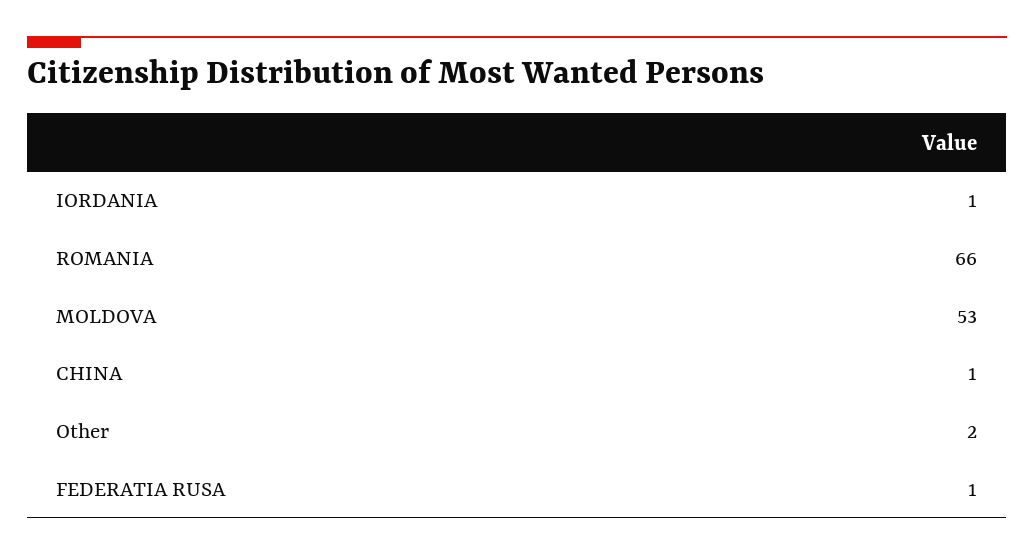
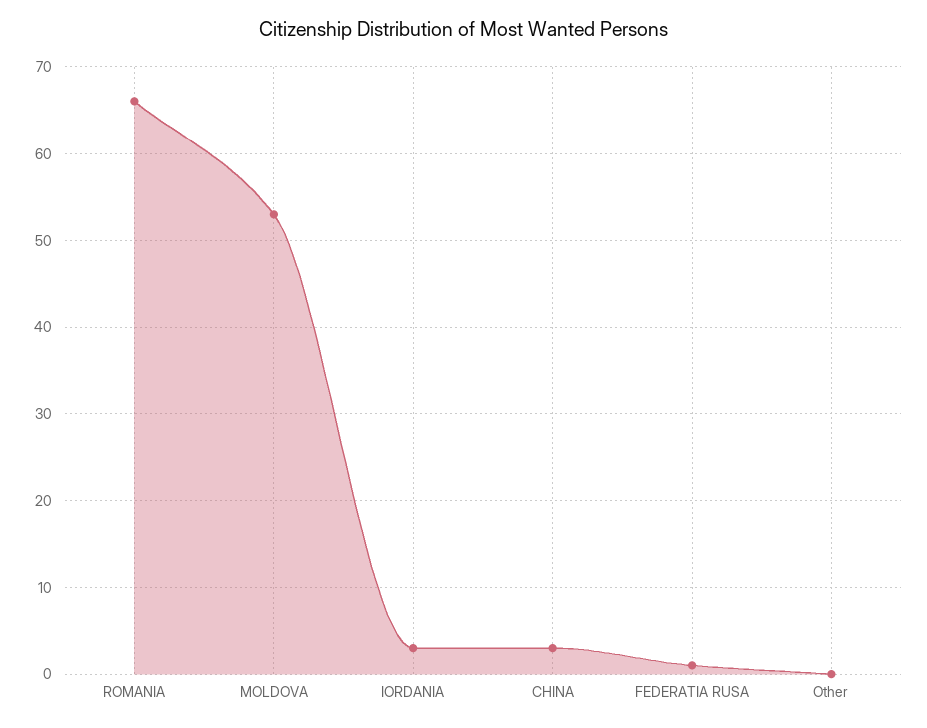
IORDANIA: 1 -> 3
CHINA: 1 -> 3
Other: 2 -> 0

